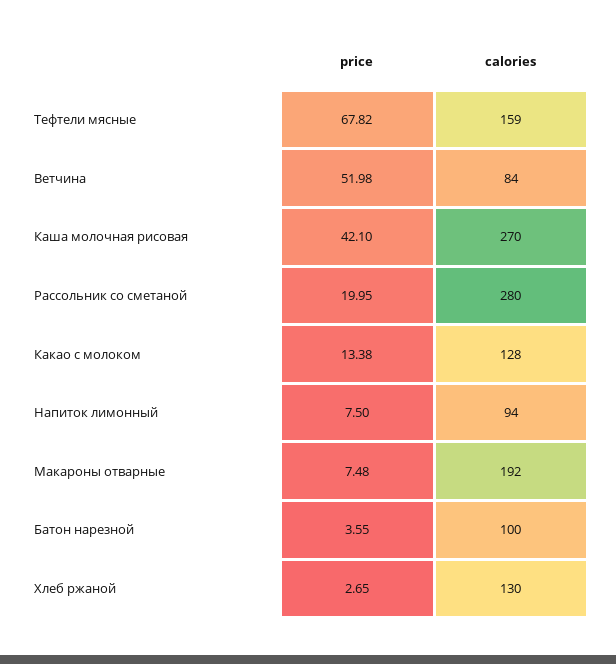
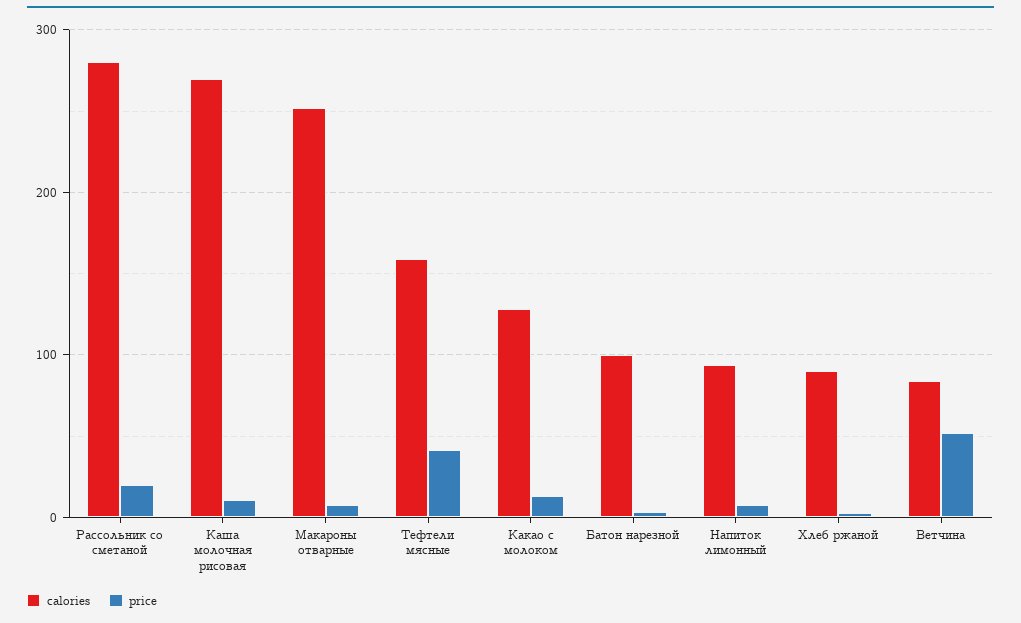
price, Тефтели мясные: 67.82 -> 40
price, Каша молочная рисовая: 42.1 -> 10
calories, Макароны отварные: 192 -> 250
calories, Хлеб ржаной: 130 -> 90

